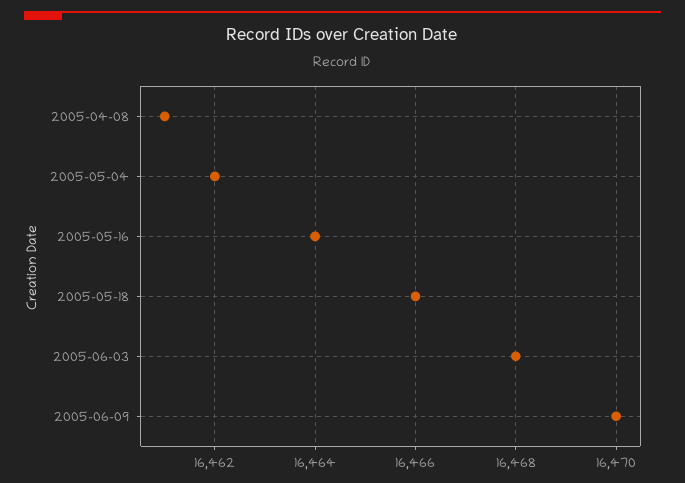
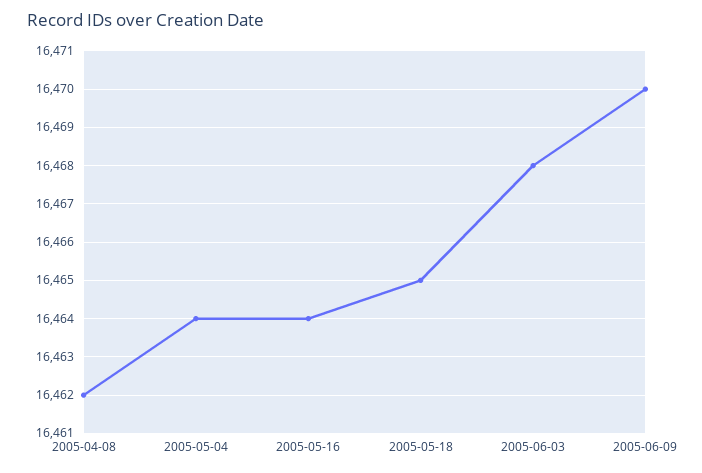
2005-04-08: 16461 -> 16462
2005-05-04: 16462 -> 16464
2005-05-18: 16466 -> 16465

